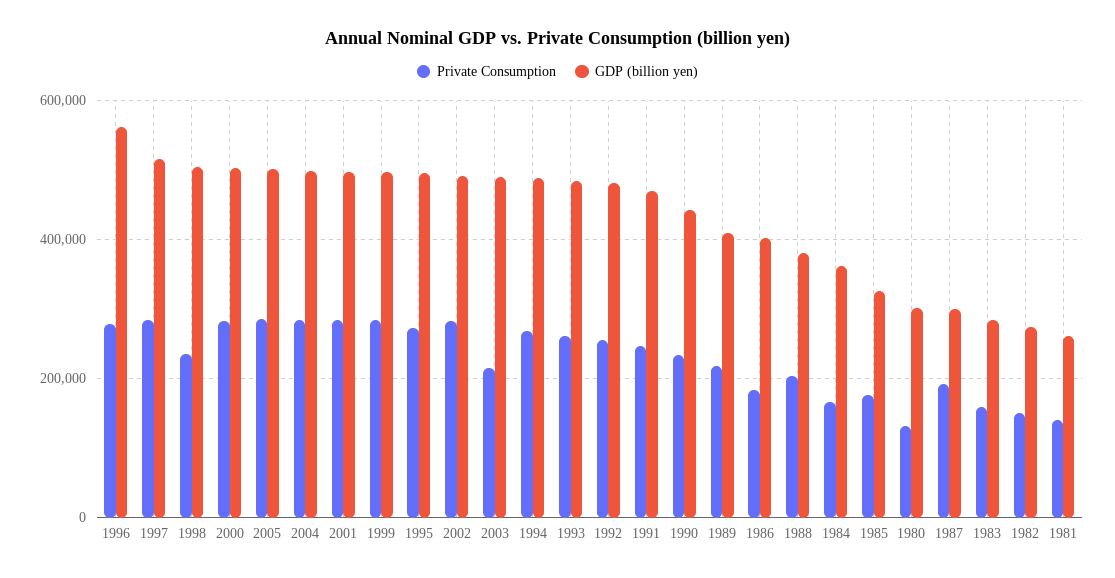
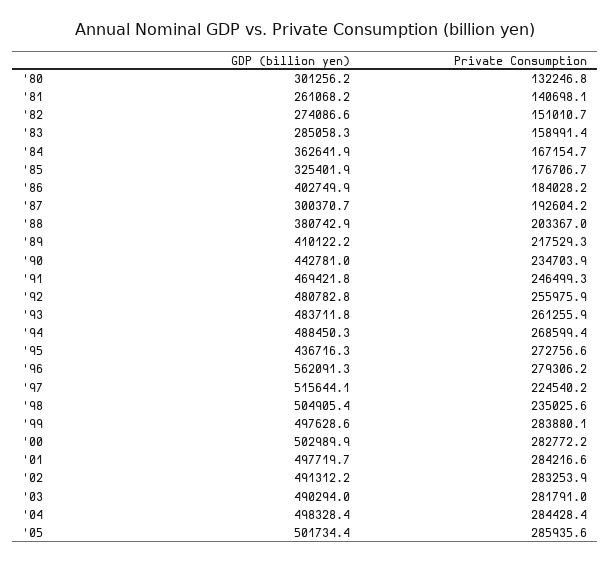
Private Consumption, 1997: 280000 -> 224540.2
GDP (billion yen), 1995: 500000 -> 436716.3
Private Consumption, 2003: 220000 -> 281791

